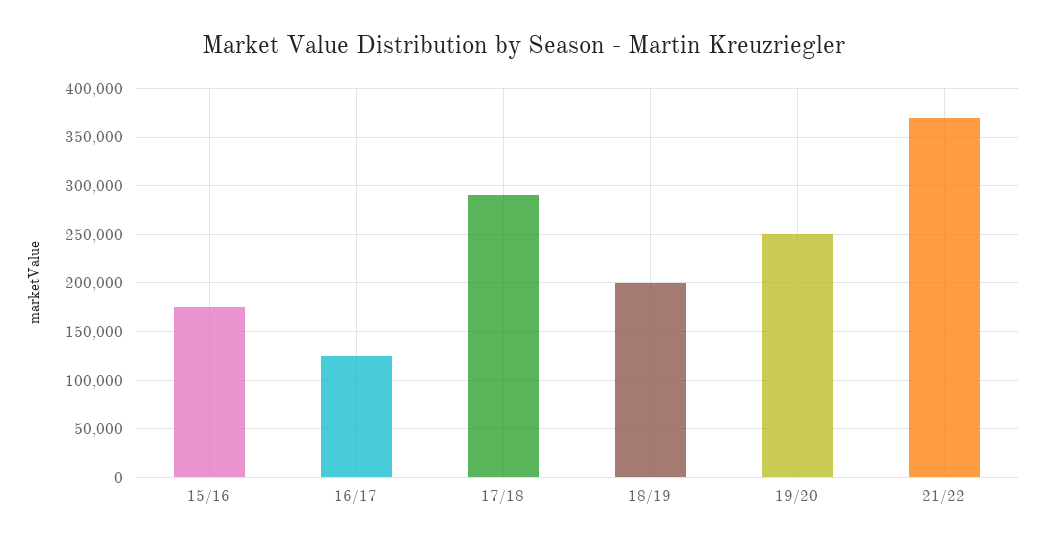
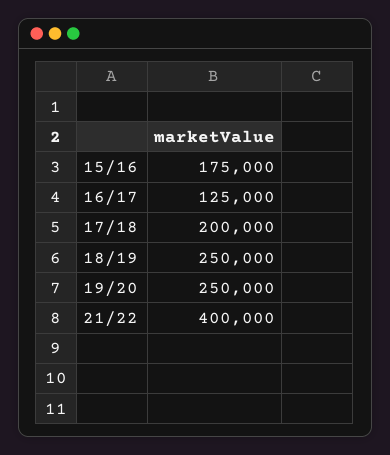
17/18: 290000 -> 200000
18/19: 200000 -> 250000
21/22: 370000 -> 400000

